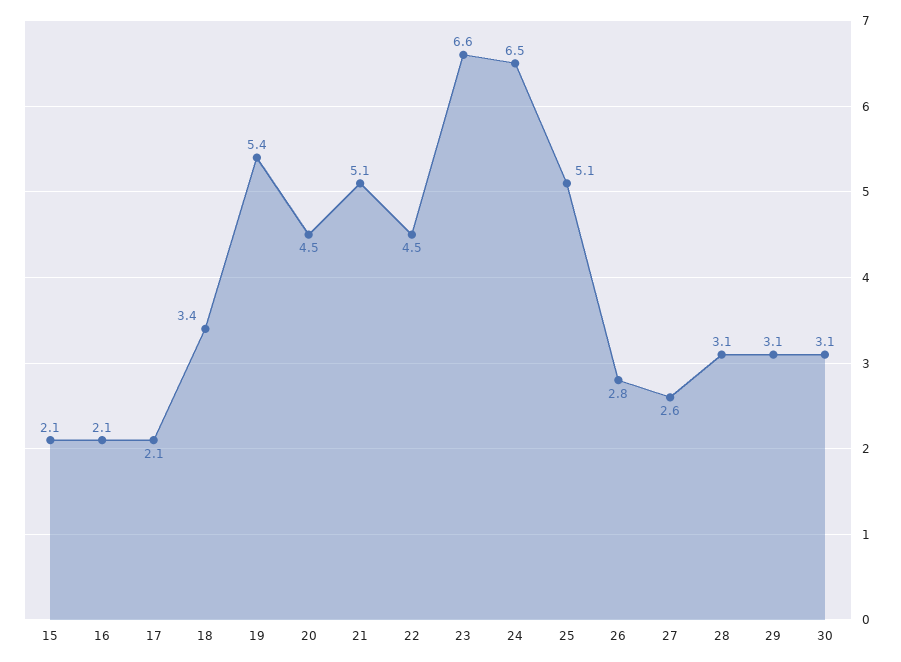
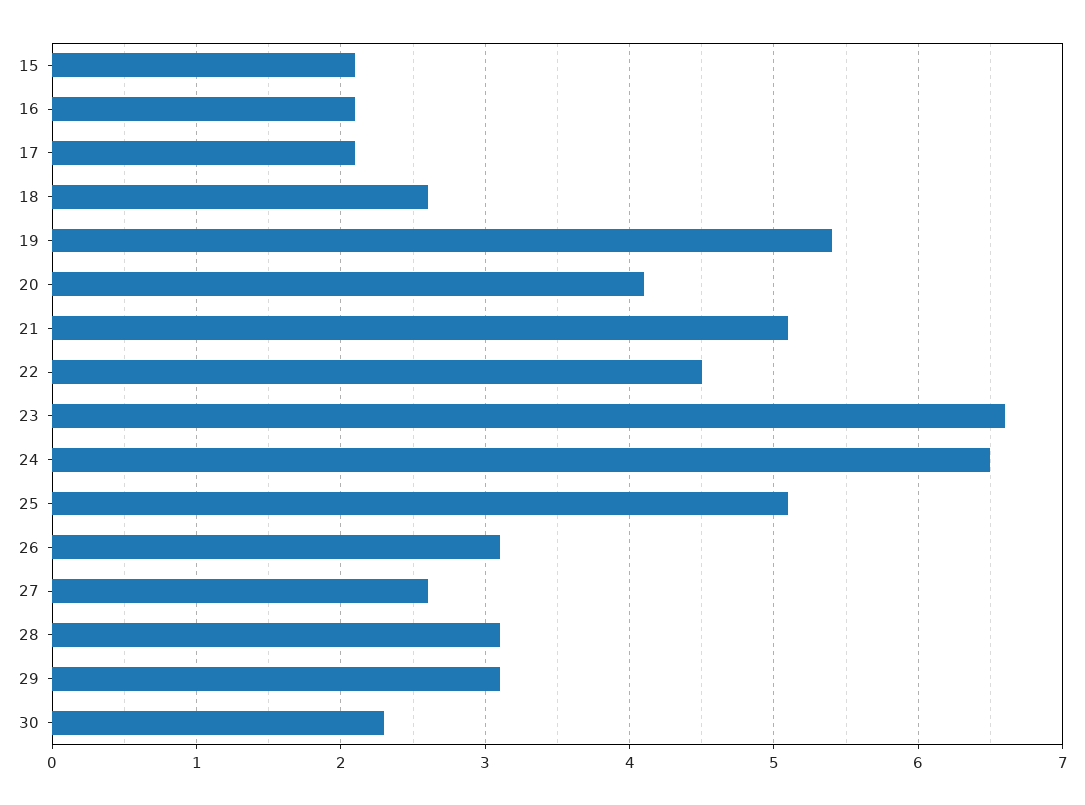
18: 3.4 -> 2.6
20: 4.5 -> 4.1
26: 2.8 -> 3.1
30: 3.1 -> 2.3

